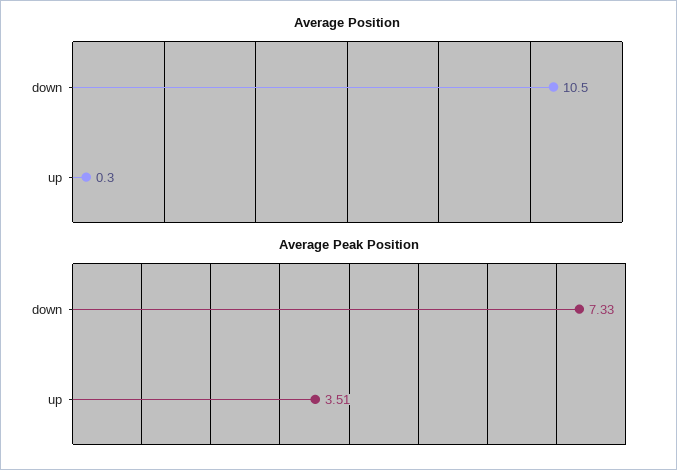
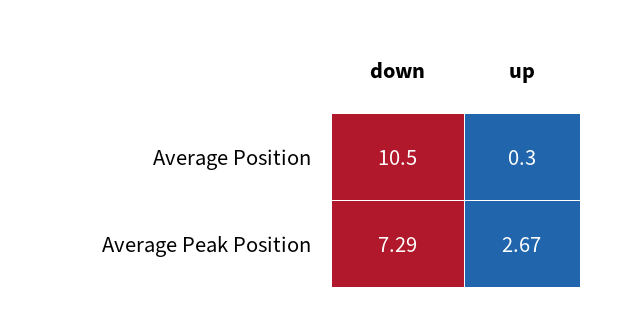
Average Peak Position, down: 7.33 -> 7.29
Average Peak Position, up: 3.51 -> 2.67

